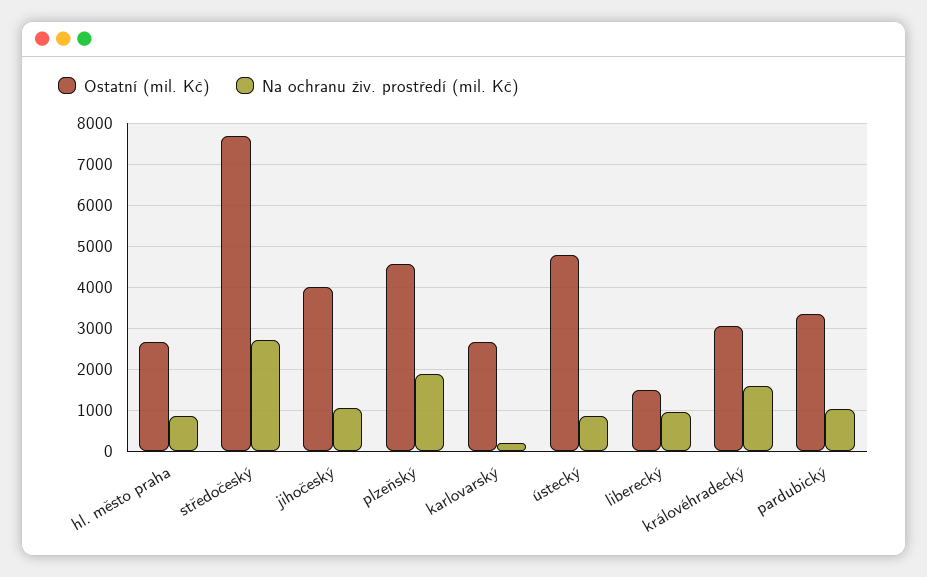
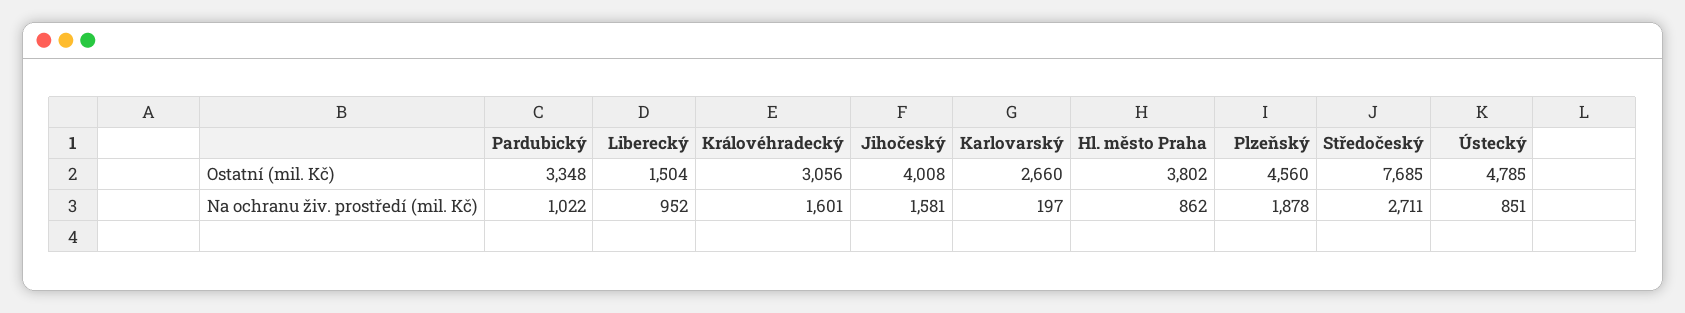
Ostatní (mil. Kč), hl. město praha: 2600 -> 3802
Na ochranu živ. prostředí (mil. Kč), jihočeský: 1000 -> 1581

